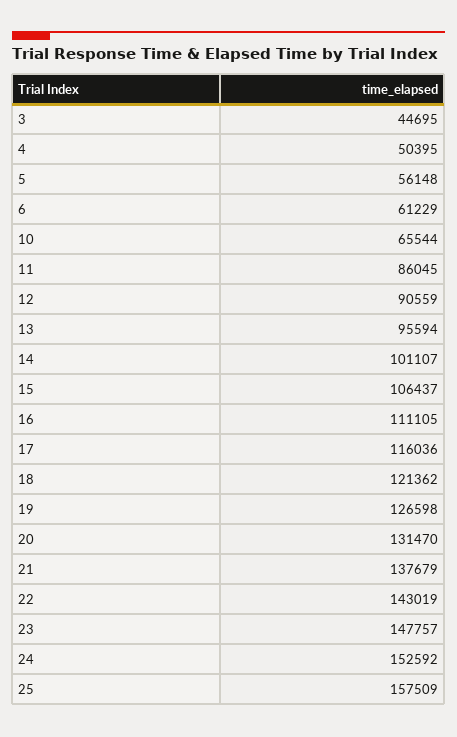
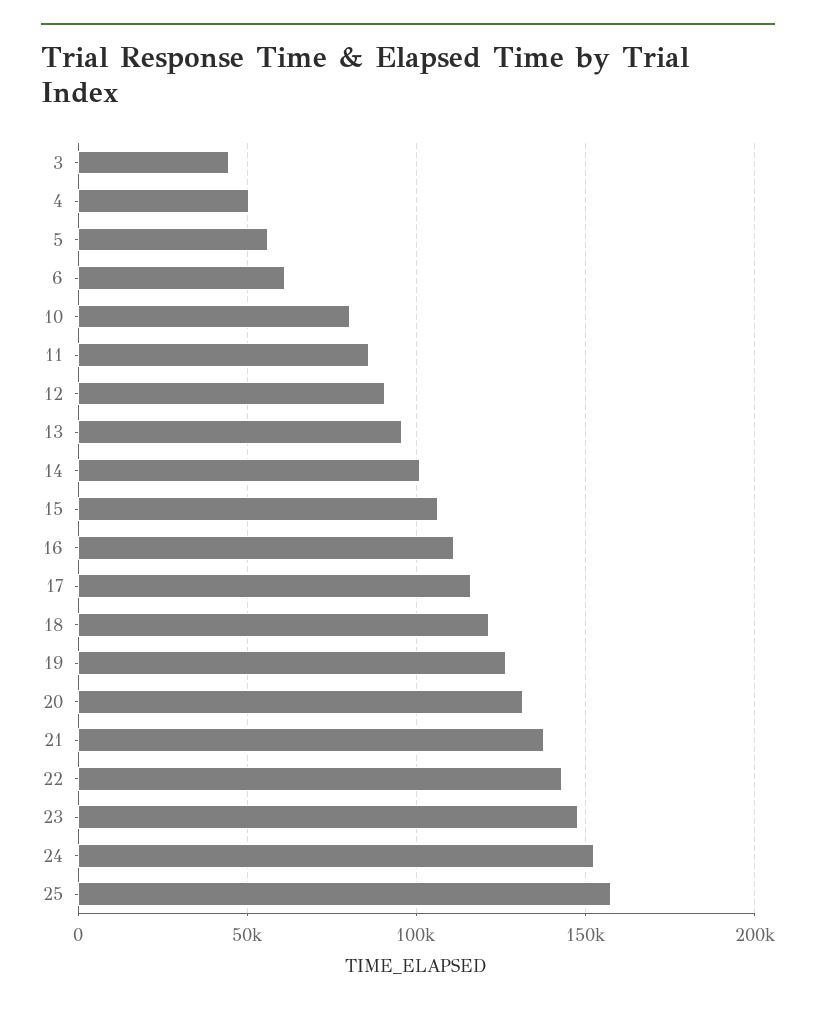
10: 65544 -> 80000

